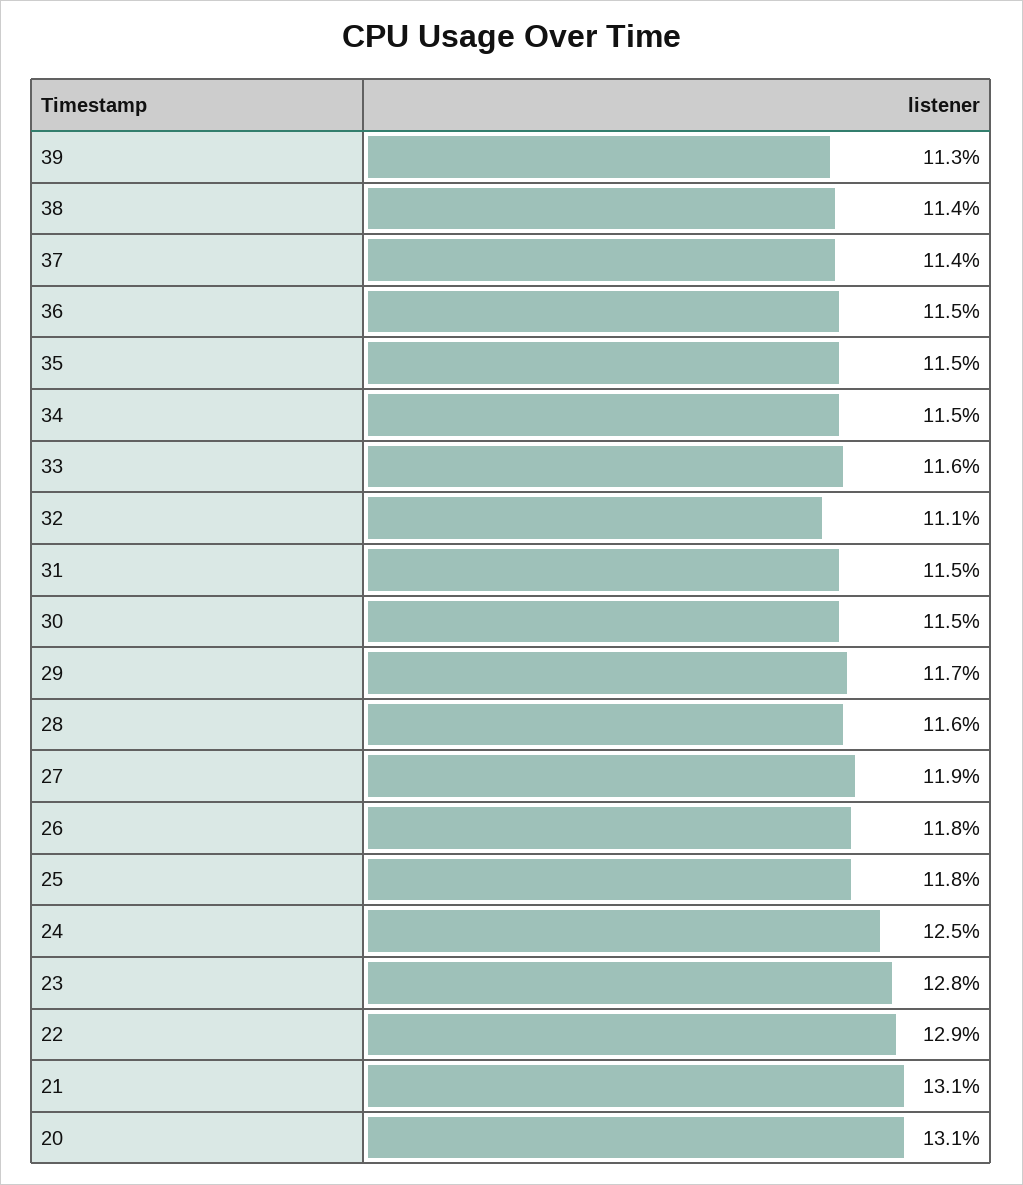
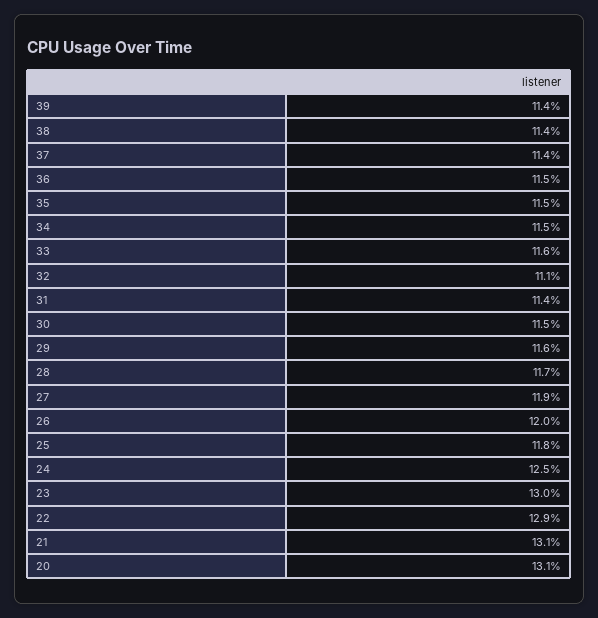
39: 11.3 -> 11.4
31: 11.5 -> 11.4
29: 11.7 -> 11.6
28: 11.6 -> 11.7
26: 11.8 -> 12
23: 12.8 -> 13

